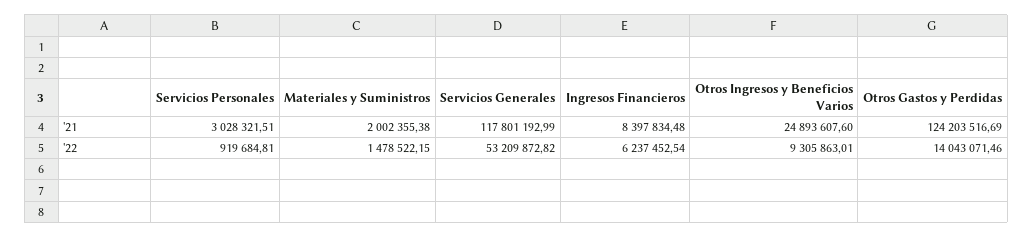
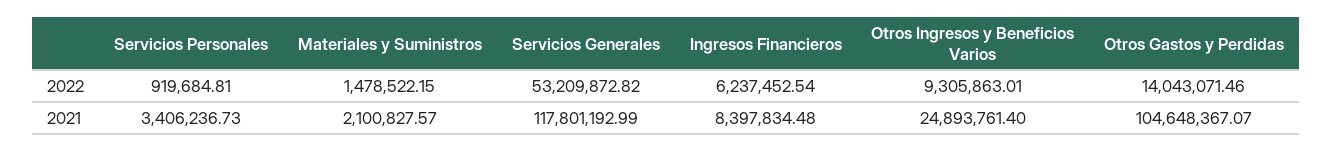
Servicios Personales, '21: 3028321.51 -> 3406236.73
Materiales y Suministros, '21: 2002355.38 -> 2100827.57
Otros Ingresos y Beneficios Varios, '21: 24893607.6 -> 24893761.4
Otros Gastos y Perdidas, '21: 124203516.69 -> 104648367.07

